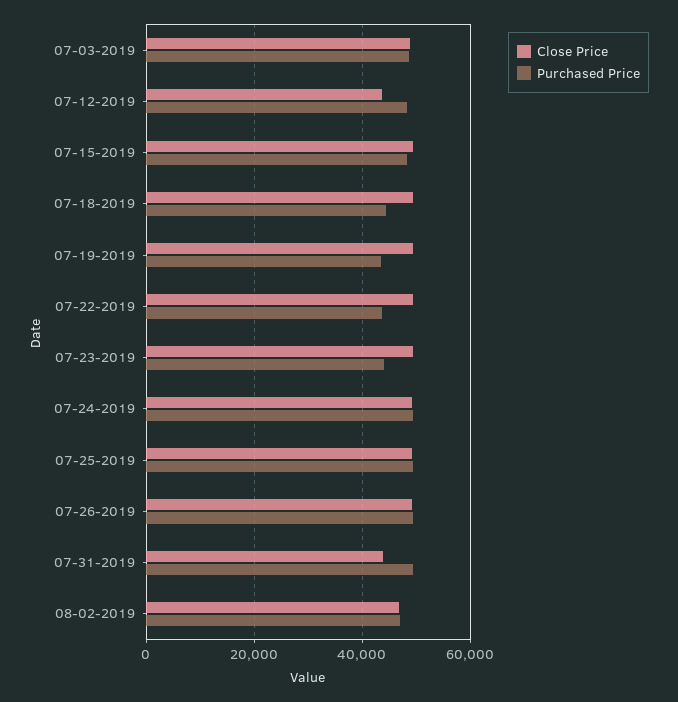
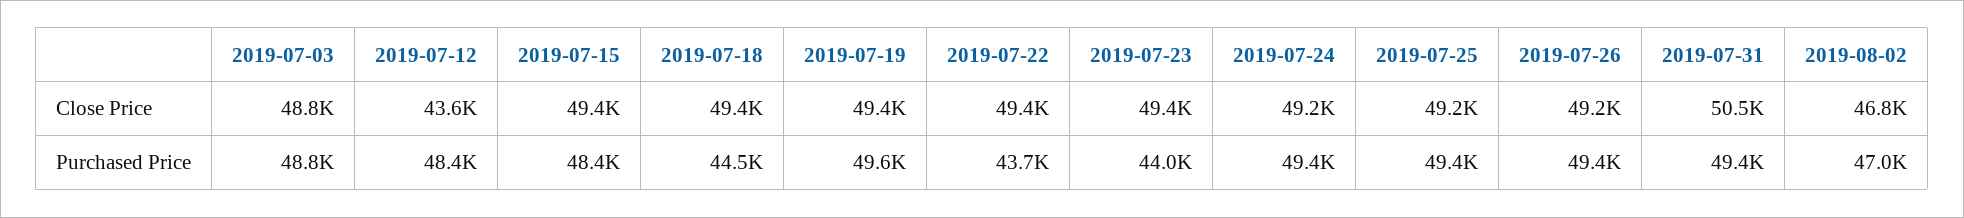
Purchased Price, 07-19-2019: 44000 -> 49600
Close Price, 07-31-2019: 44000 -> 50500

